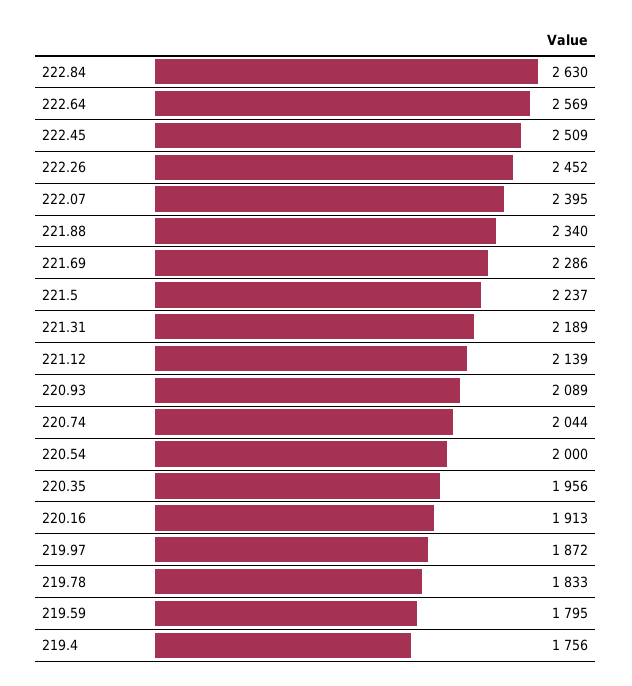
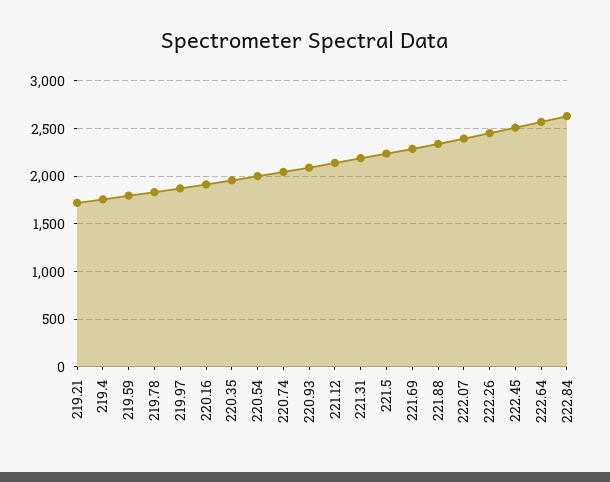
219.21: none -> 1700

